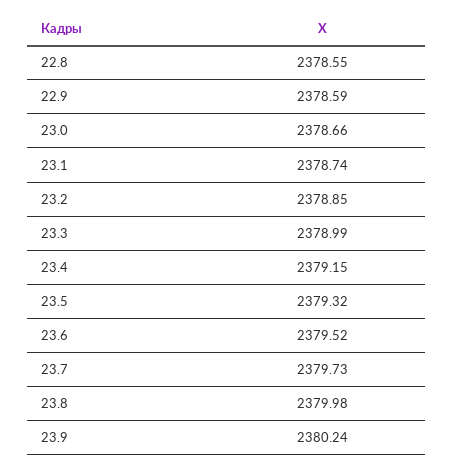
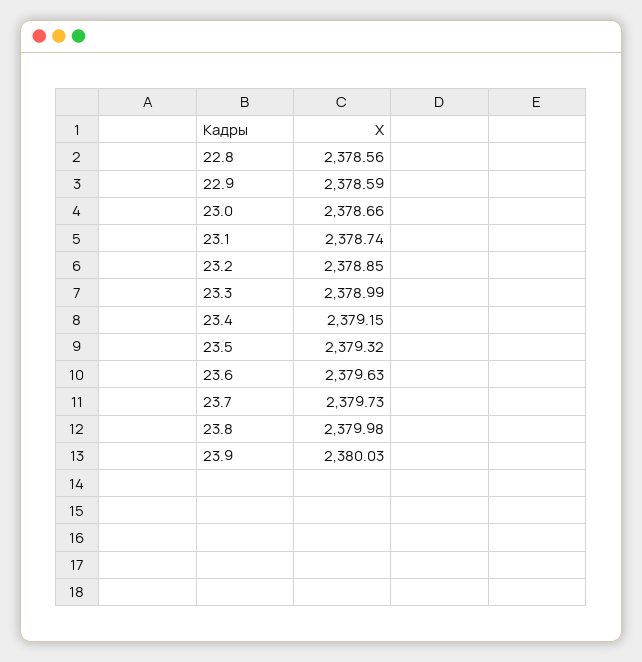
22.8: 2378.55 -> 2378.56
23.6: 2379.52 -> 2379.63
23.9: 2380.24 -> 2380.03

